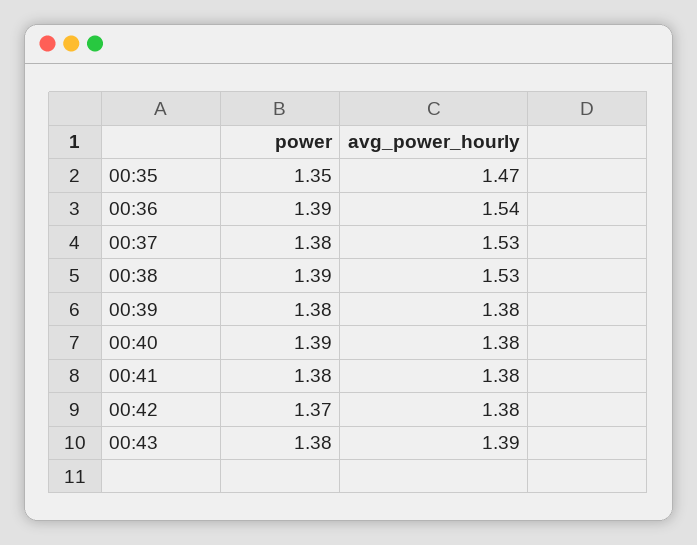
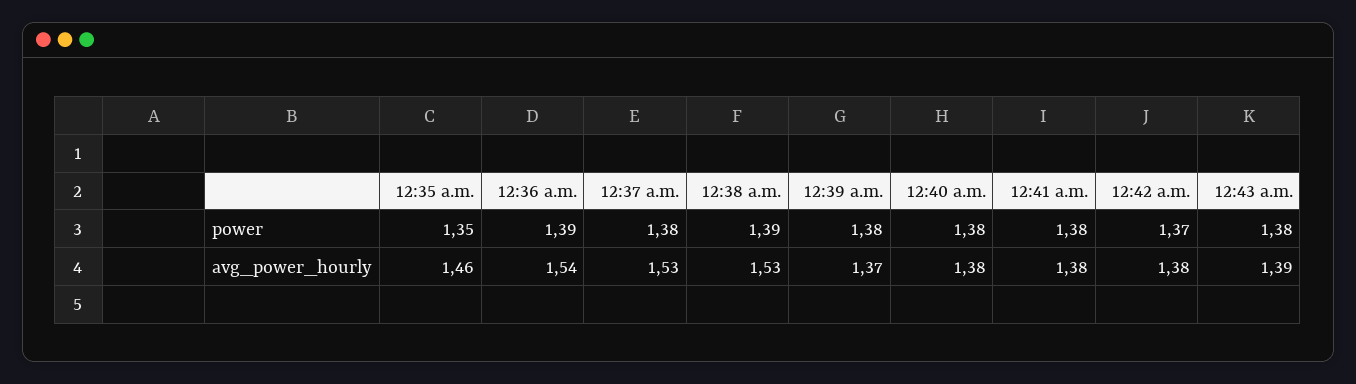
avg_power_hourly, 00:35: 1.47 -> 1.46
avg_power_hourly, 00:39: 1.38 -> 1.37
power, 00:40: 1.39 -> 1.38

